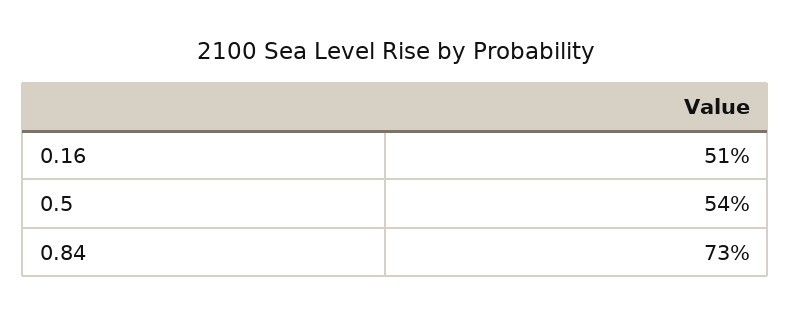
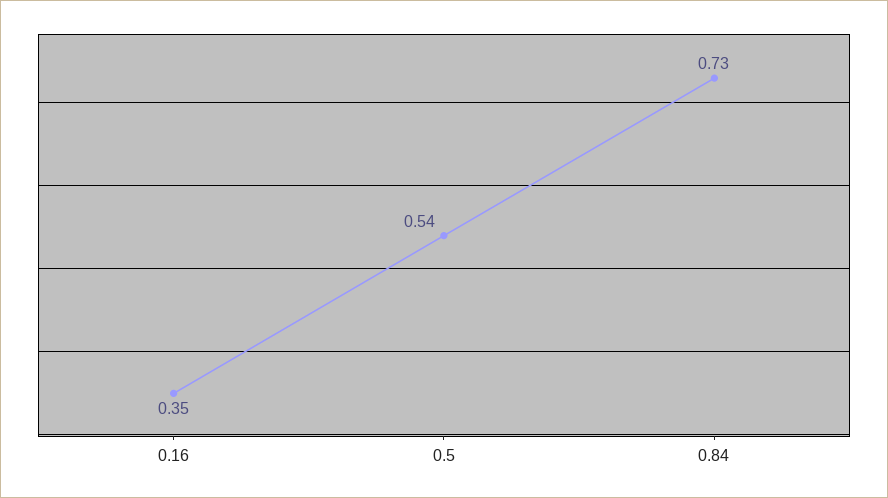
0.16: 0.51 -> 0.35

